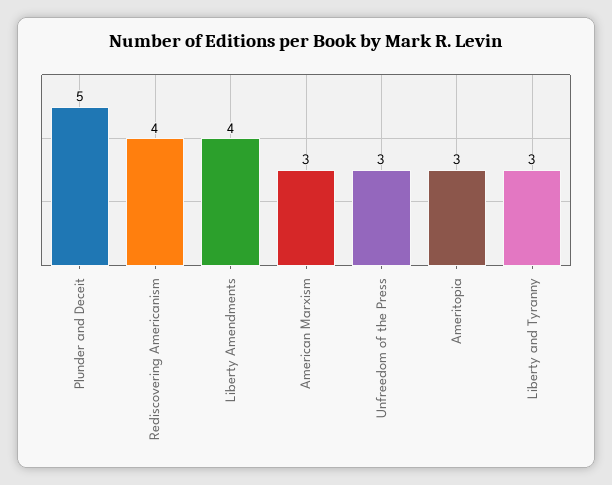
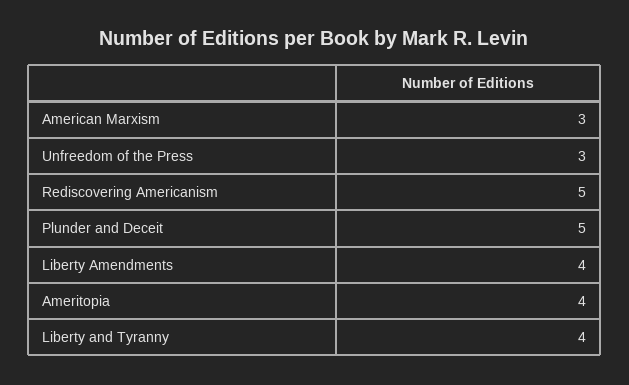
Rediscovering Americanism: 4 -> 5
Ameritopia: 3 -> 4
Liberty and Tyranny: 3 -> 4

